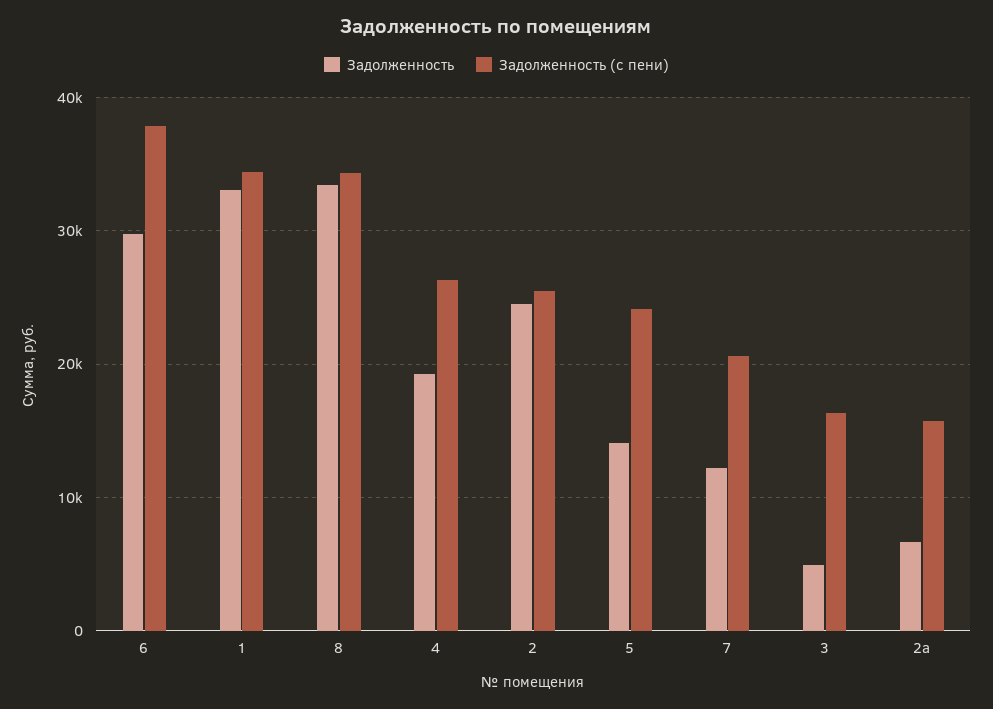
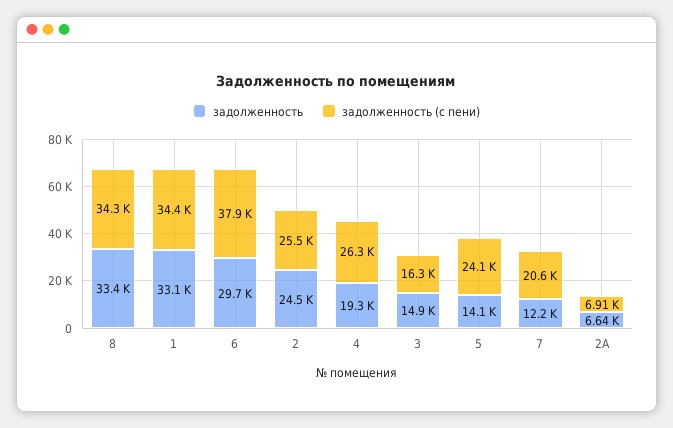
Задолженность, 3: 5000 -> 14900
Задолженность (с пени), 2а: 16000 -> 6910

